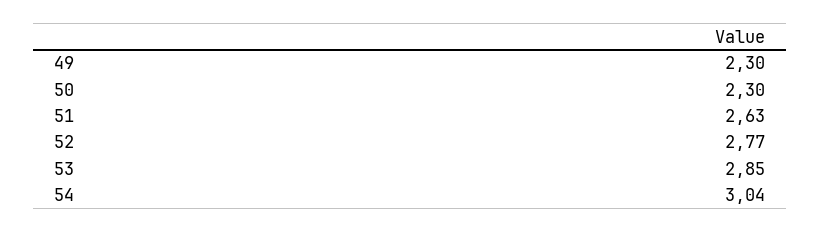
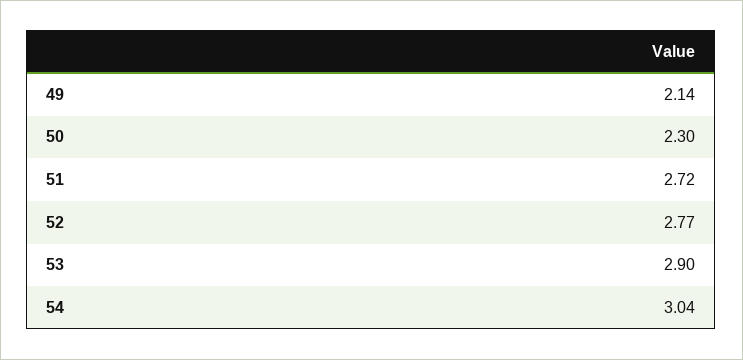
49: 2.3 -> 2.14
51: 2.63 -> 2.72
53: 2.85 -> 2.9

